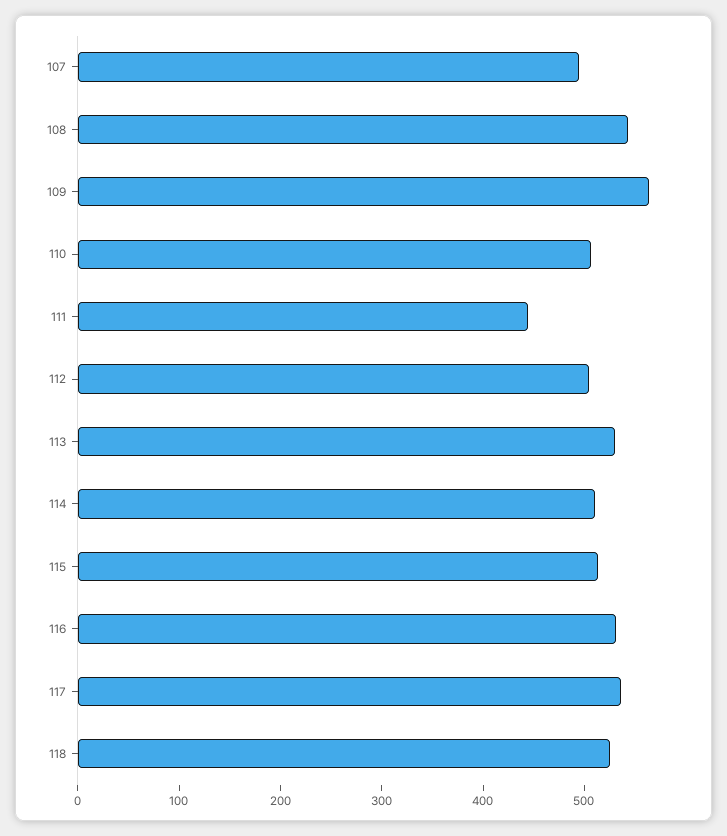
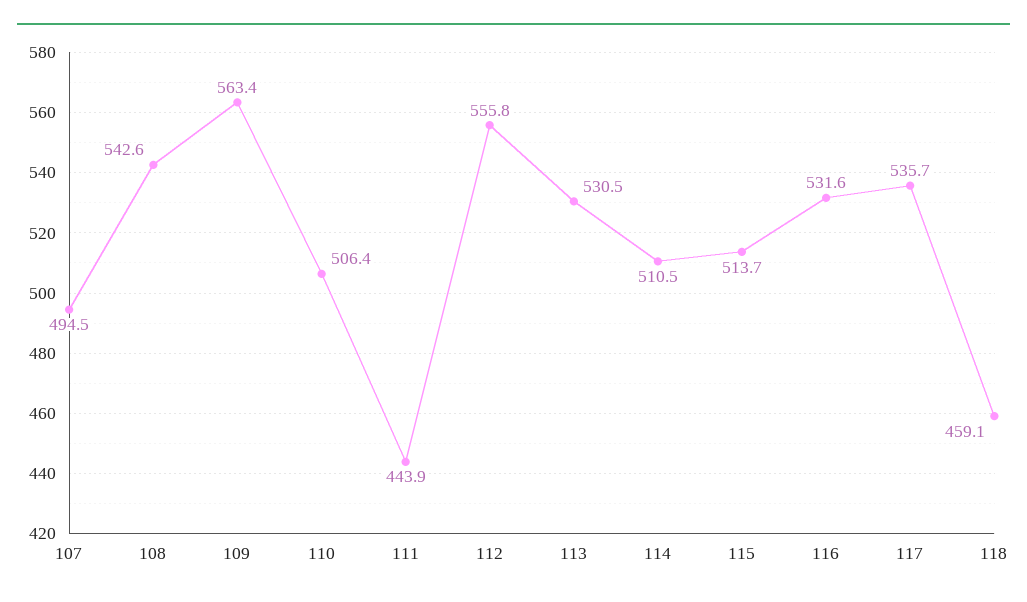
112: 500 -> 555.8
118: 520 -> 459.1

